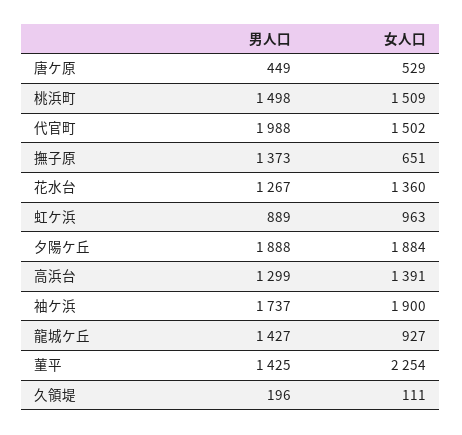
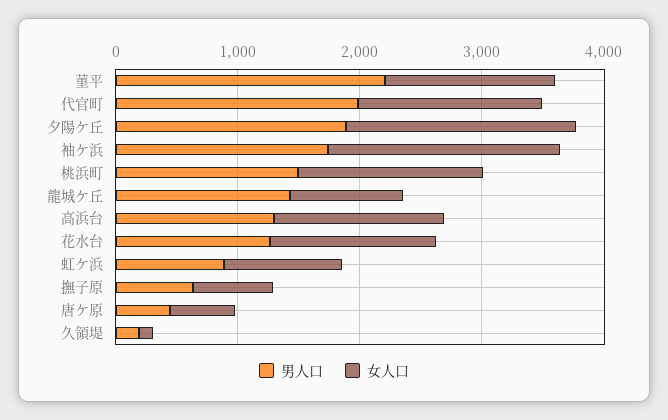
男人口, 撫子原: 1373 -> 600
男人口, 菫平: 1425 -> 2200
女人口, 菫平: 2254 -> 1400

